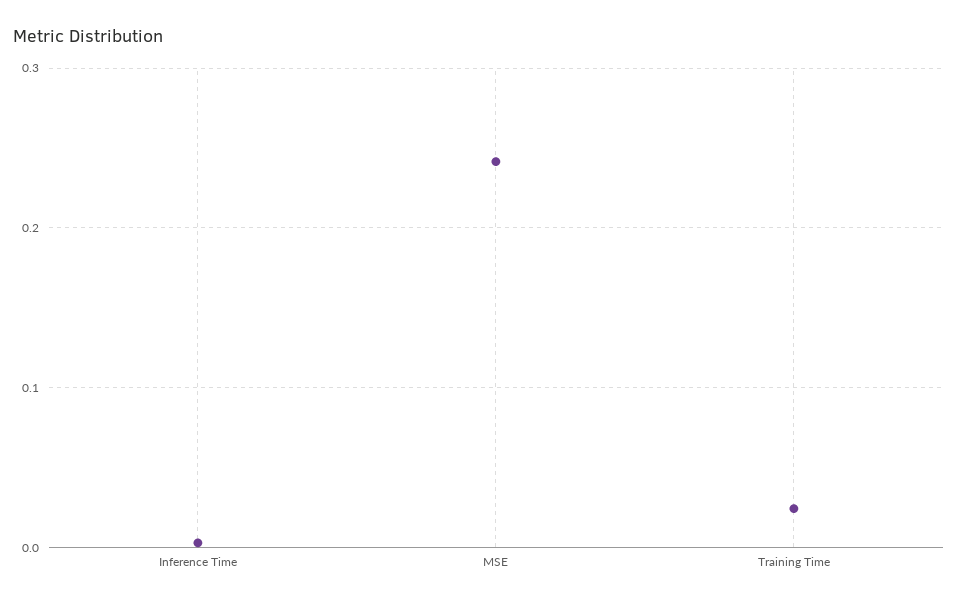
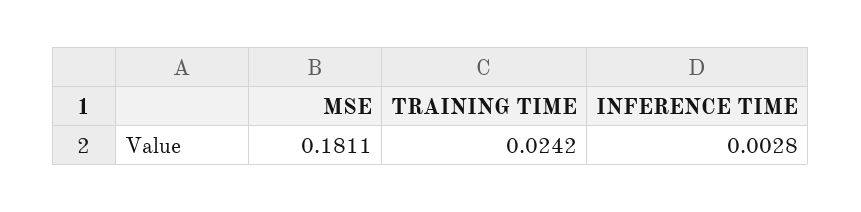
MSE: 0.24 -> 0.1811

